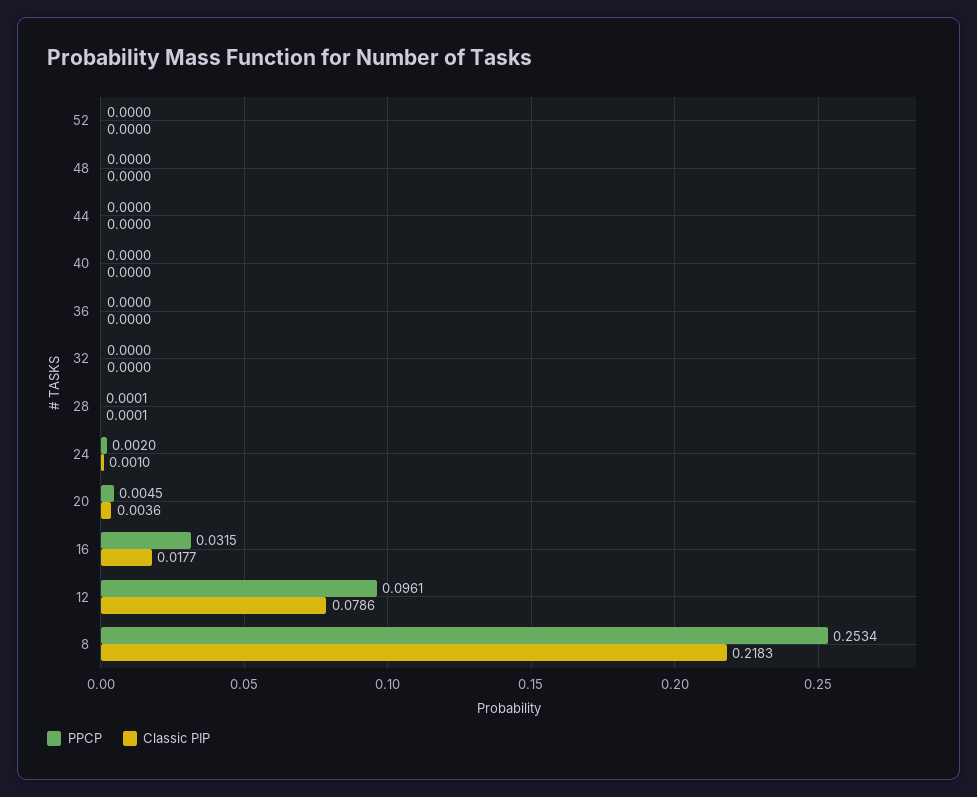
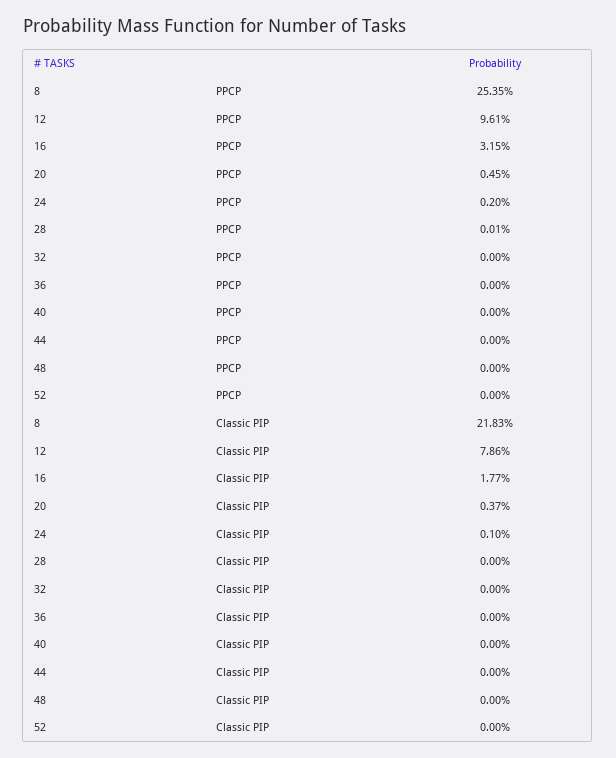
Classic PIP, 28: 0.0001 -> 0
Classic PIP, 20: 0.0036 -> 0.0037
PPCP, 8: 0.2534 -> 0.2535

